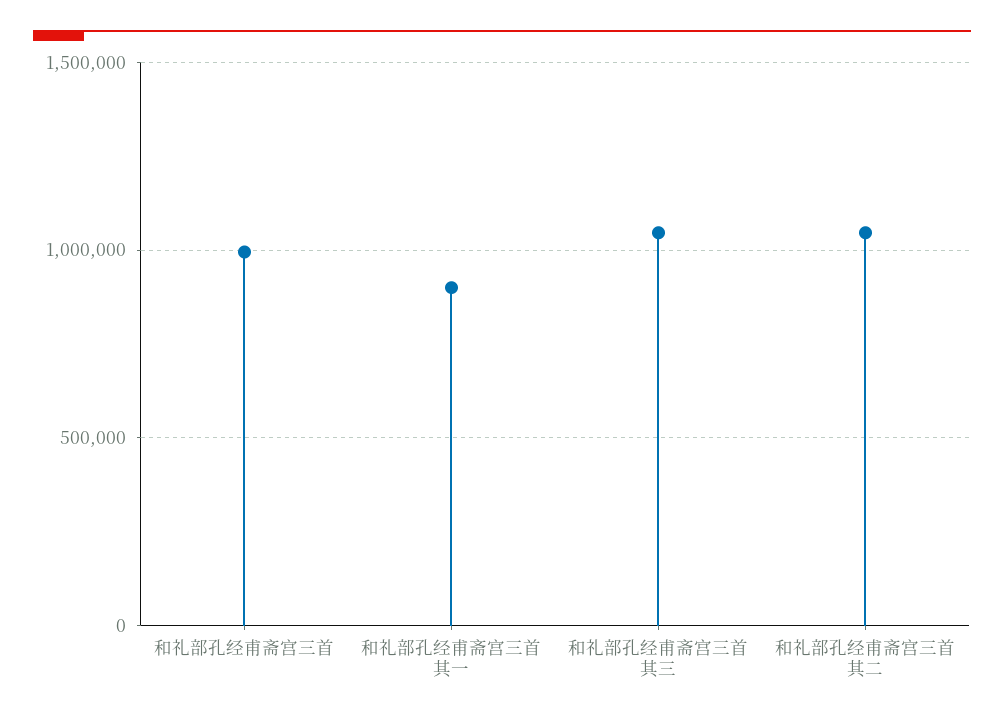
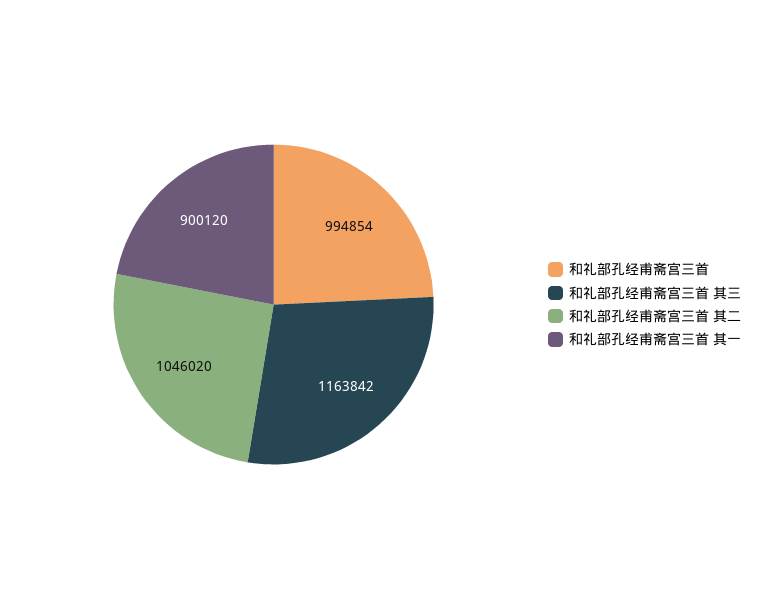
和礼部孔经甫斋宫三首 其三: 1050000 -> 1163842

